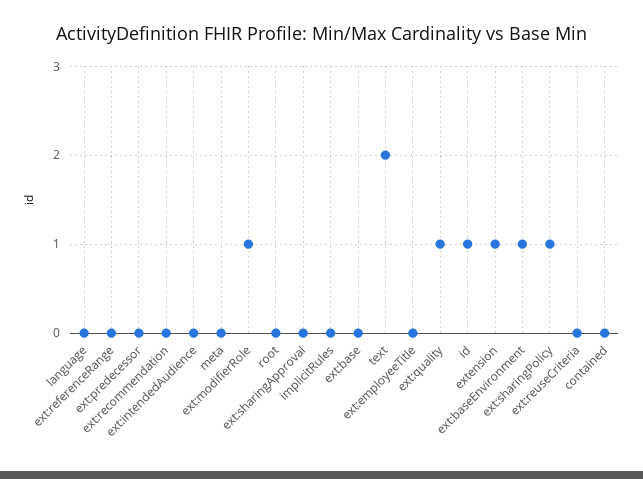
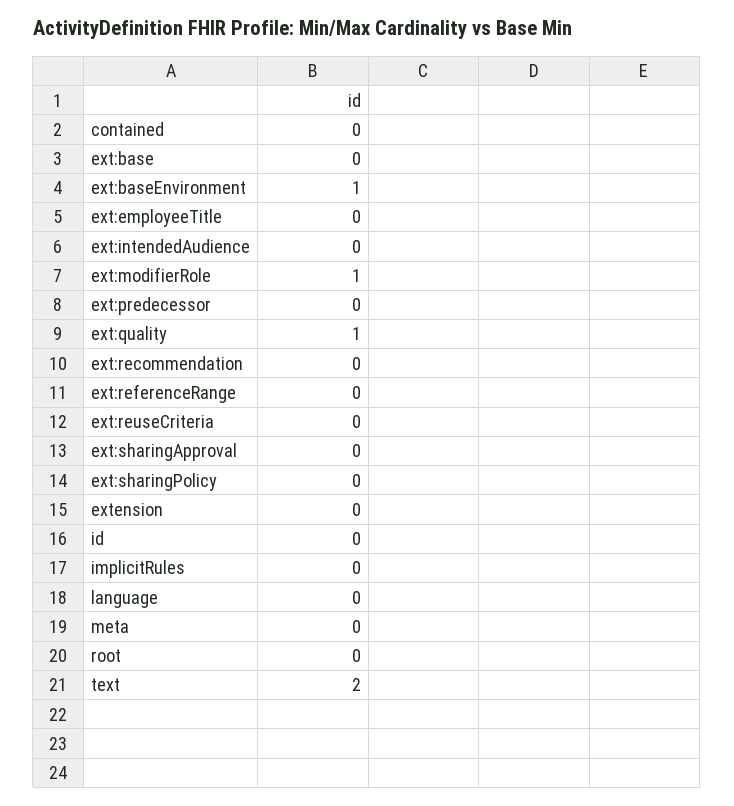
id: 1 -> 0
extension: 1 -> 0
ext:sharingPolicy: 1 -> 0

